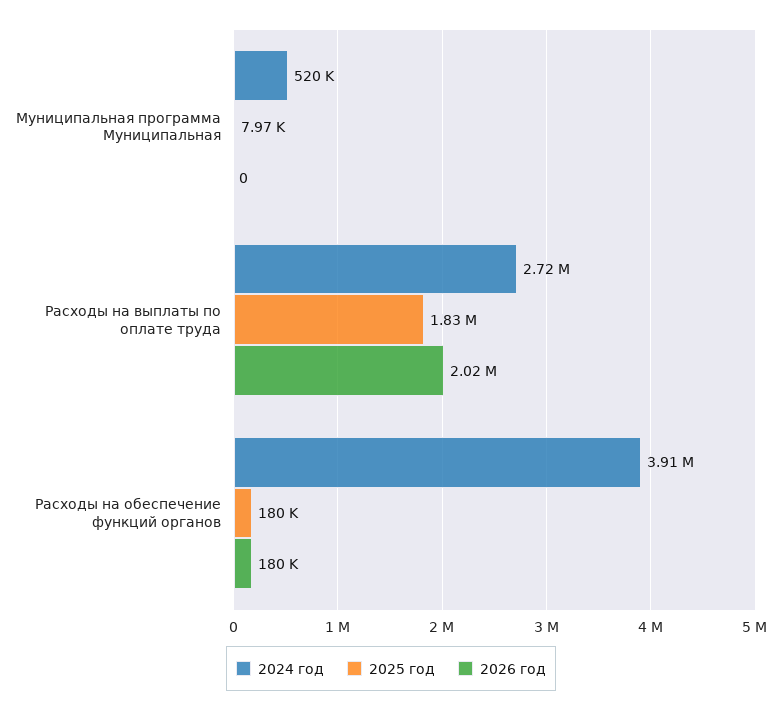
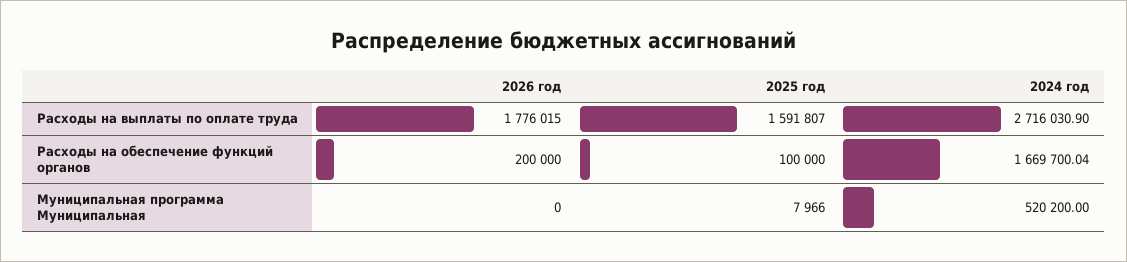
2025 год, Расходы на выплаты по оплате труда: 1830000 -> 1591807
2026 год, Расходы на выплаты по оплате труда: 2020000 -> 1776015
2024 год, Расходы на обеспечение функций органов: 3910000 -> 1669700.04
2025 год, Расходы на обеспечение функций органов: 180000 -> 100000
2026 год, Расходы на обеспечение функций органов: 180000 -> 200000

